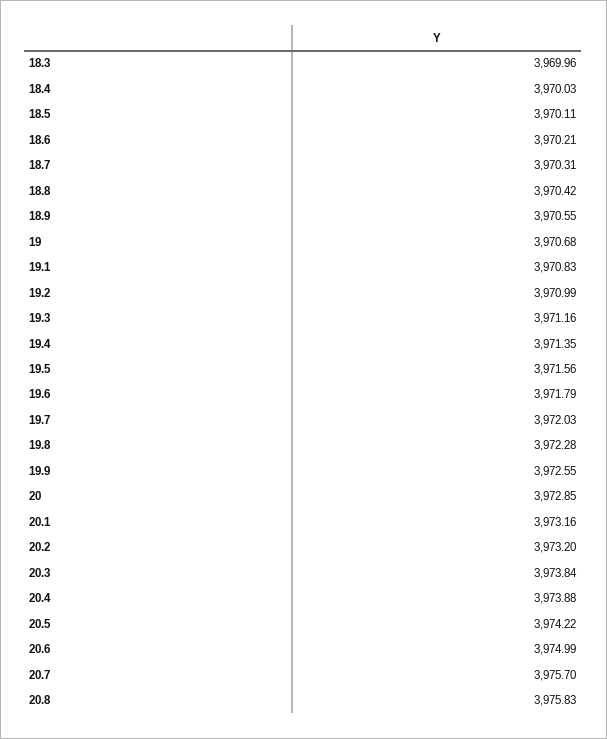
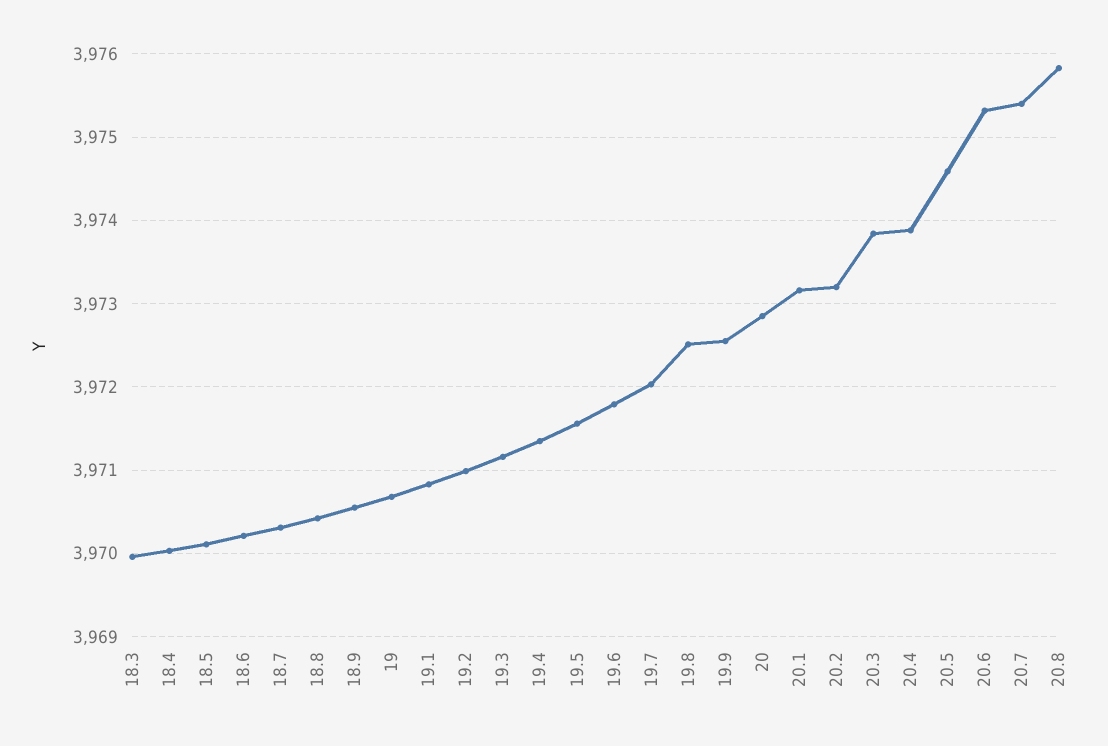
19.8: 3972.28 -> 3972.5
20.5: 3974.22 -> 3974.6
20.6: 3974.99 -> 3975.3
20.7: 3975.7 -> 3975.4

